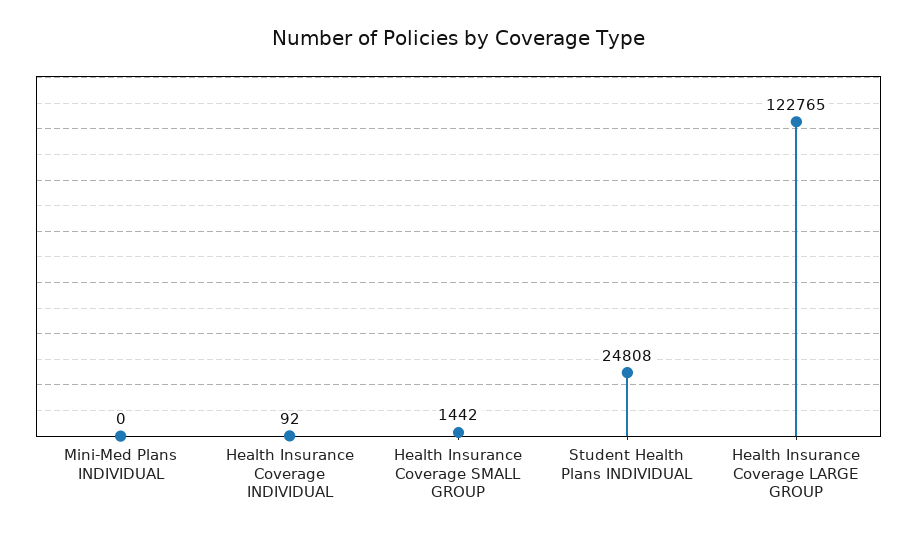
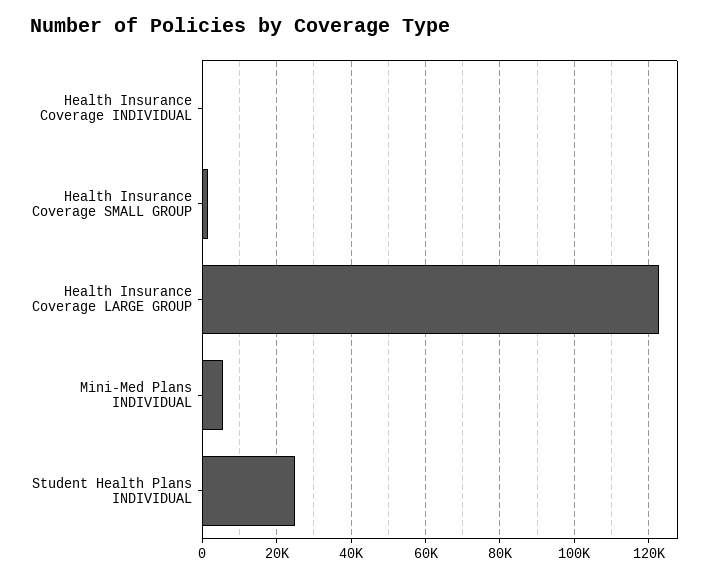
Mini-Med Plans INDIVIDUAL: 0 -> 6000

